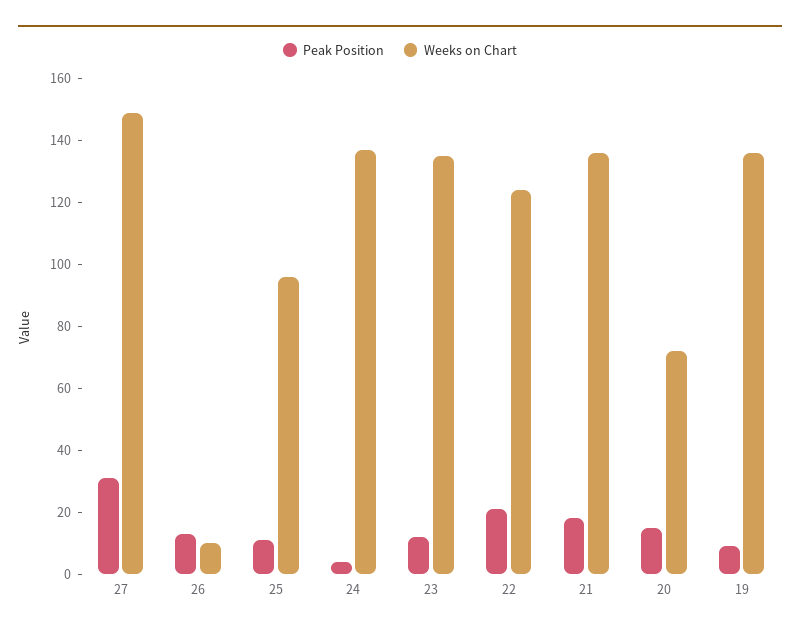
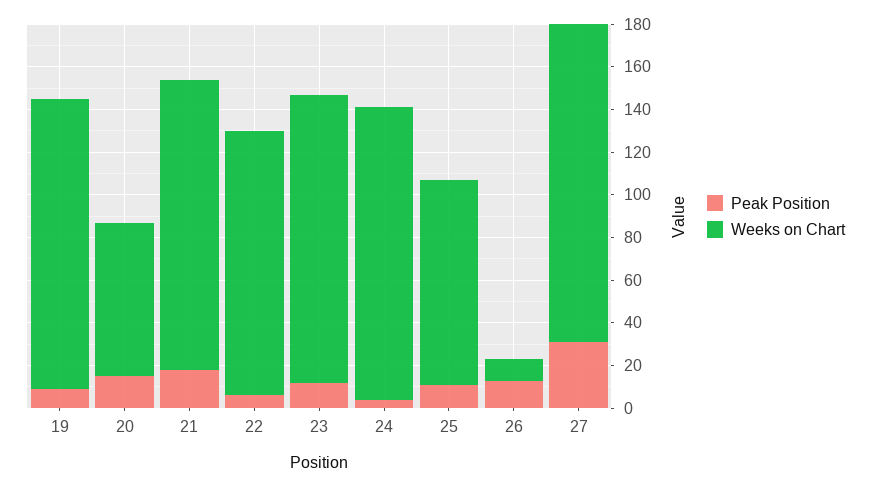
Peak Position, 22: 20 -> 5

